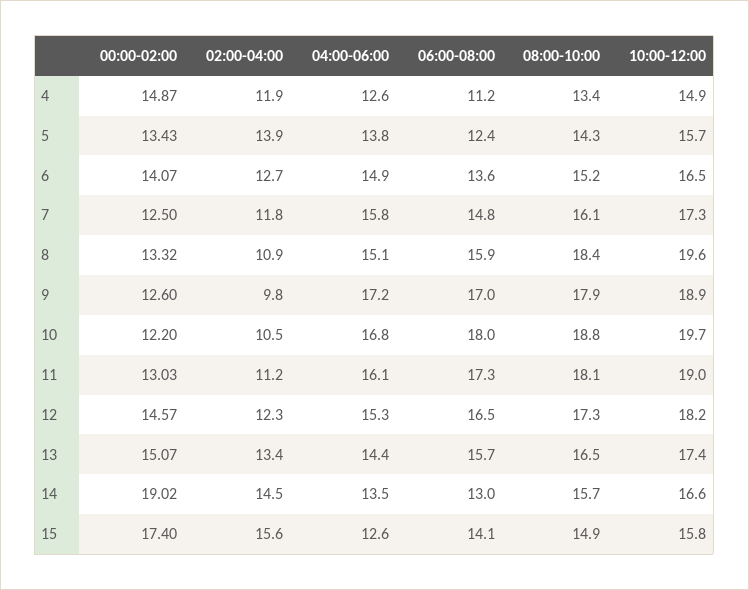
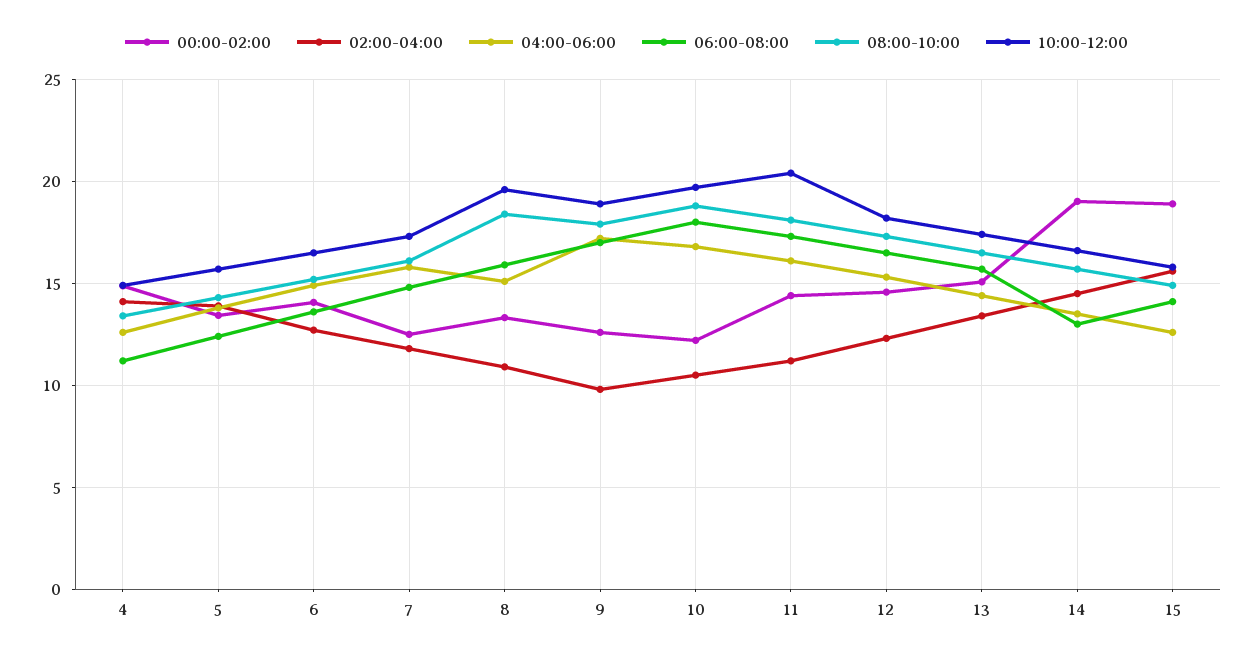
02:00-04:00, 4: 11.9 -> 14
00:00-02:00, 11: 13.03 -> 14.5
10:00-12:00, 11: 19 -> 20.5
00:00-02:00, 15: 17.4 -> 19

